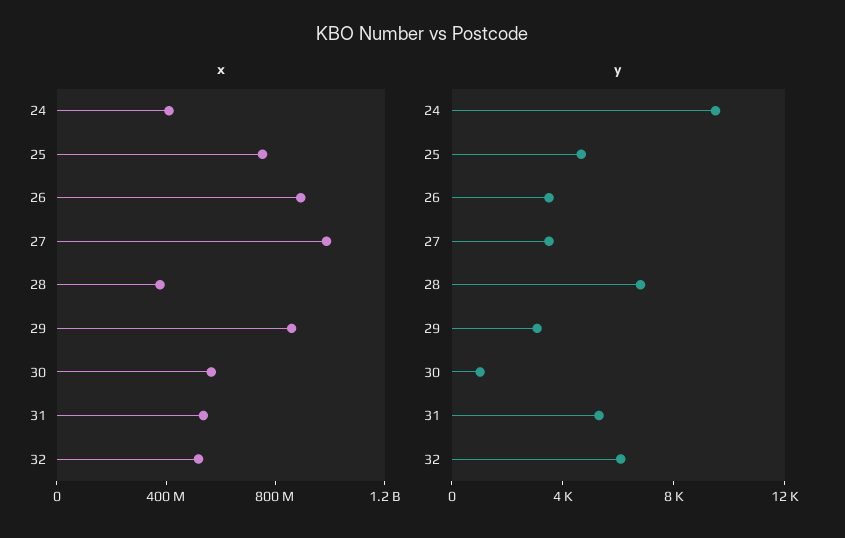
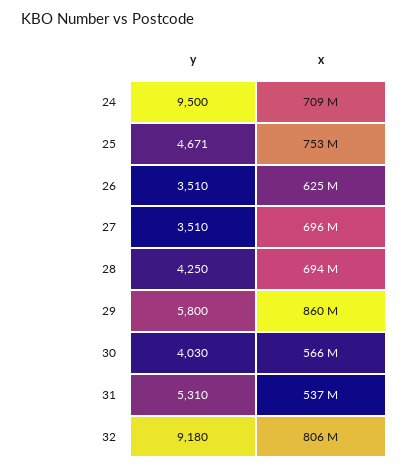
x, 24: 400000000 -> 709000000
x, 26: 900000000 -> 625000000
x, 27: 1000000000 -> 696000000
x, 28: 400000000 -> 694000000
x, 32: 500000000 -> 806000000
y, 28: 7000 -> 4250
y, 29: 3000 -> 5800
y, 30: 1000 -> 4030
y, 32: 6000 -> 9180

